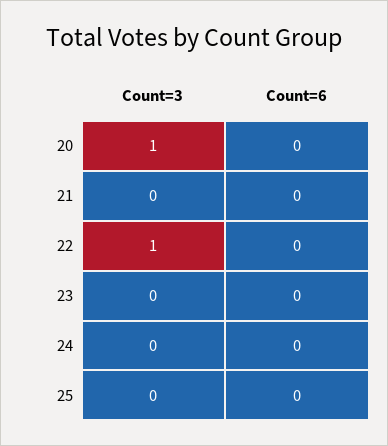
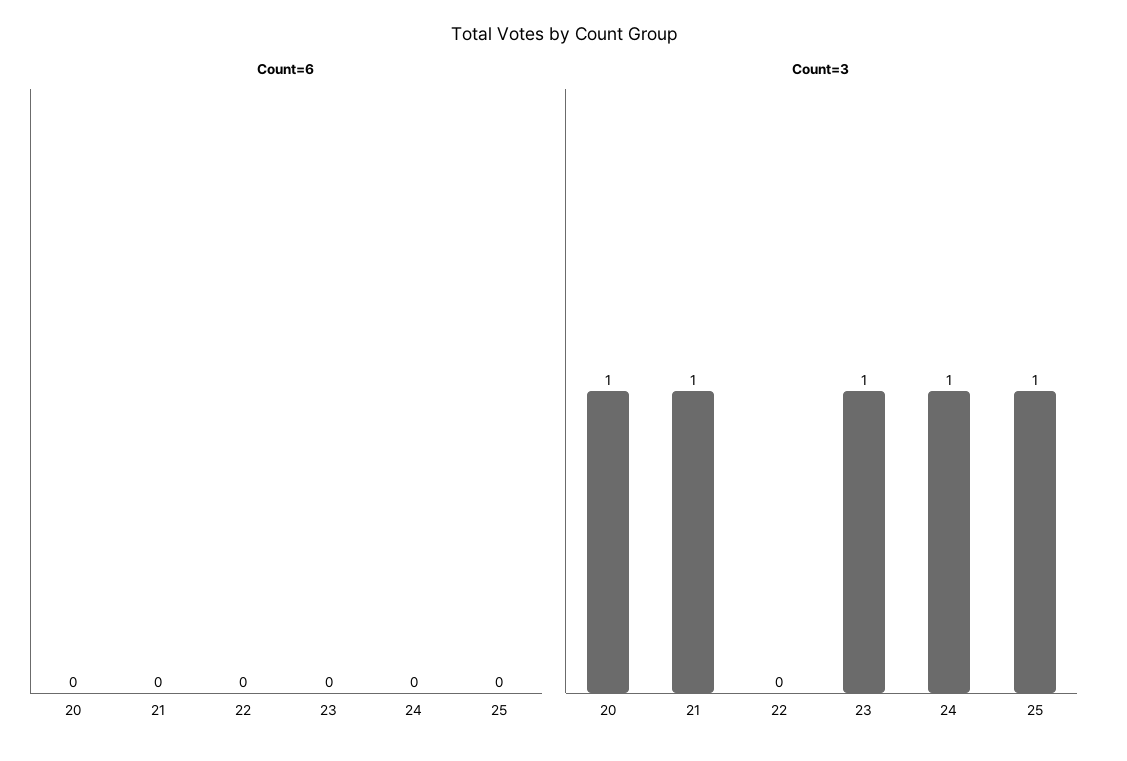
Count=3, 21: 0 -> 1
Count=3, 22: 1 -> 0
Count=3, 23: 0 -> 1
Count=3, 24: 0 -> 1
Count=3, 25: 0 -> 1

